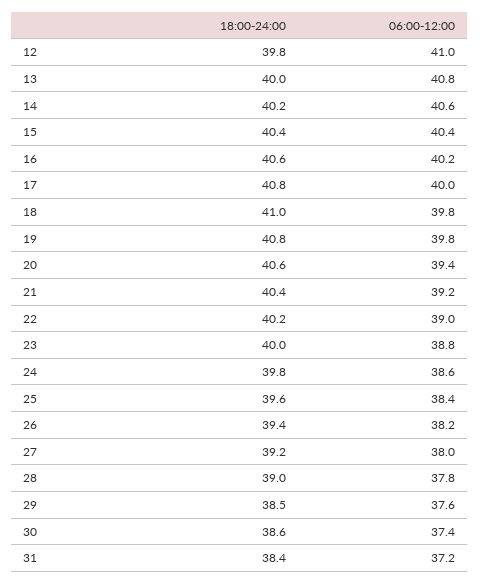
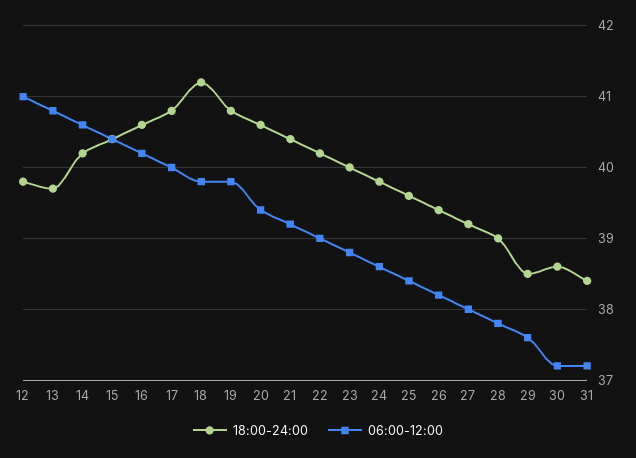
18:00-24:00, 13: 40 -> 39.7
18:00-24:00, 18: 41 -> 41.2
06:00-12:00, 30: 37.4 -> 37.2

